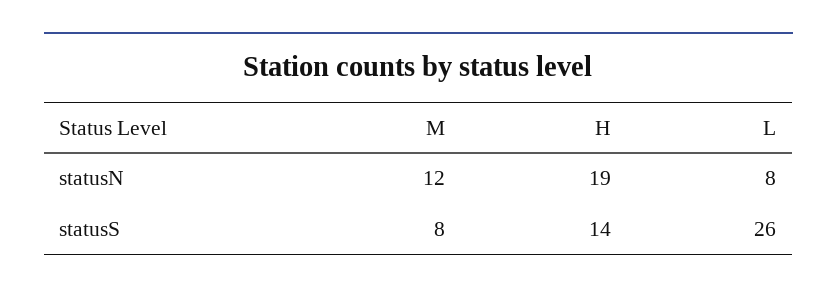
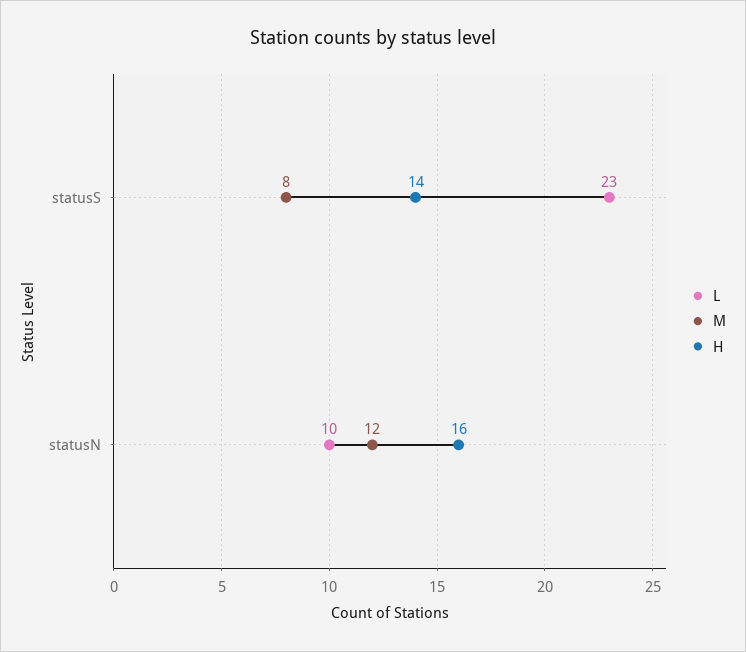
H, statusN: 19 -> 16
L, statusN: 8 -> 10
L, statusS: 26 -> 23

